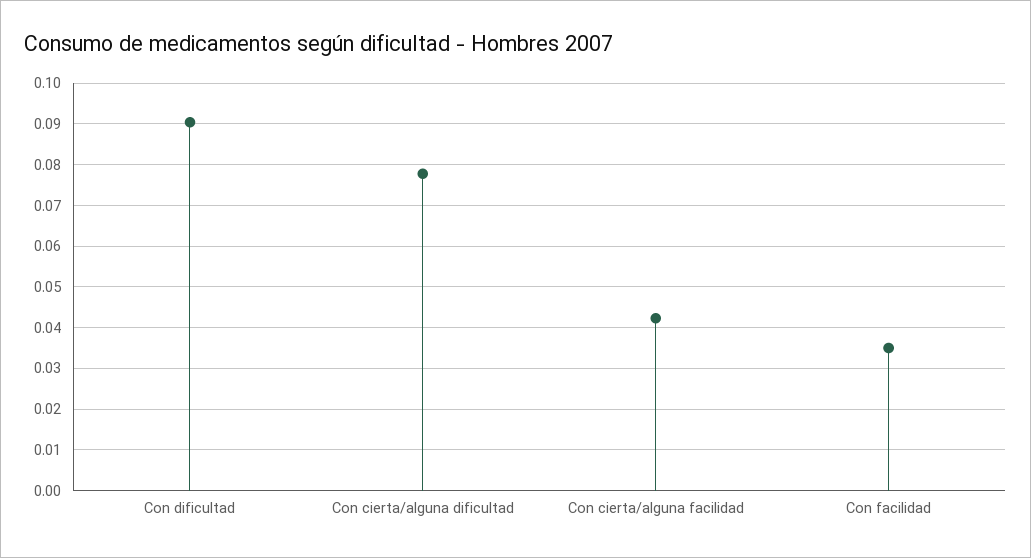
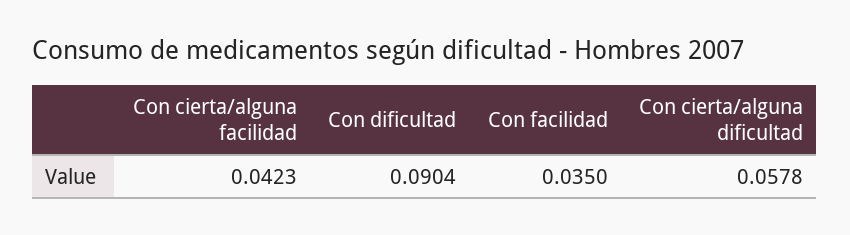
Con cierta/alguna dificultad: 0.078 -> 0.0578

